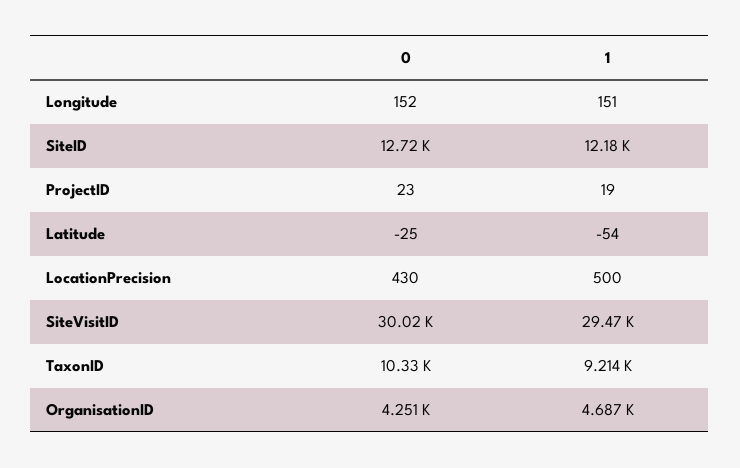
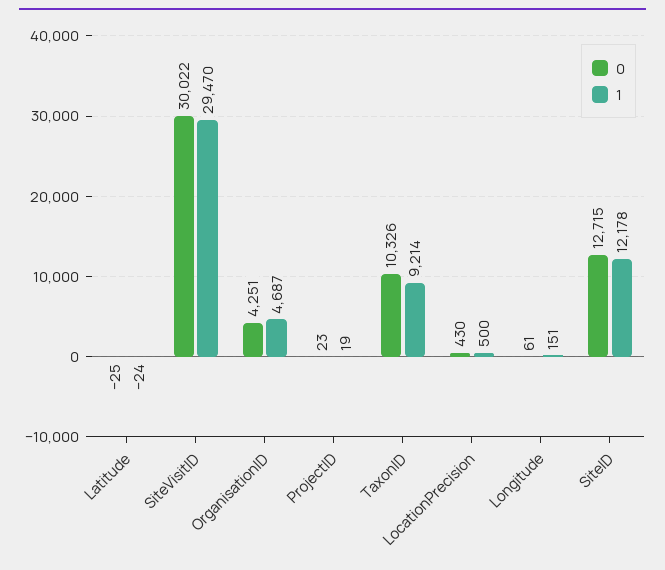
0, Longitude: 152 -> 61
1, Latitude: -54 -> -24

